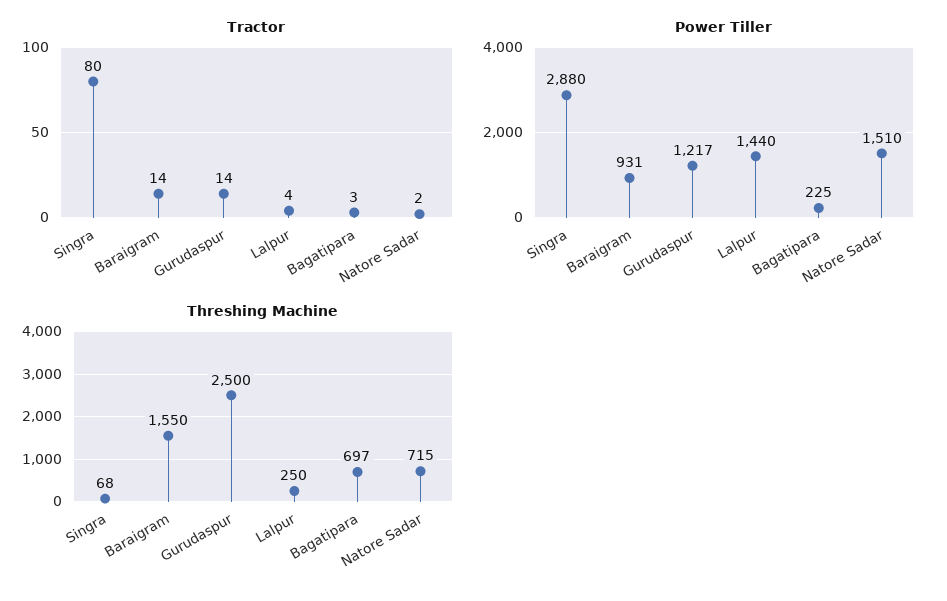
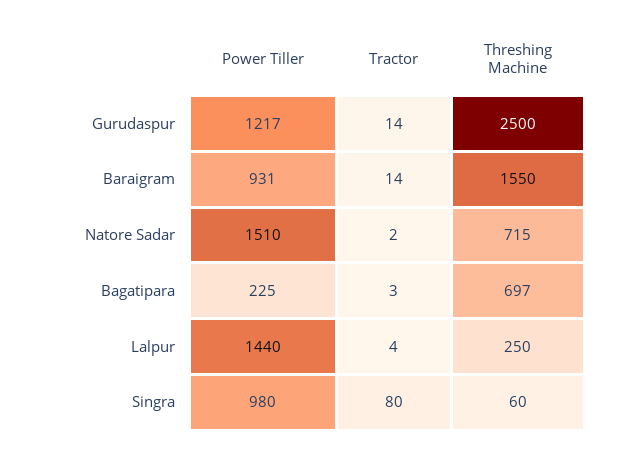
Power Tiller, Singra: 2880 -> 980
Threshing Machine, Singra: 68 -> 60

